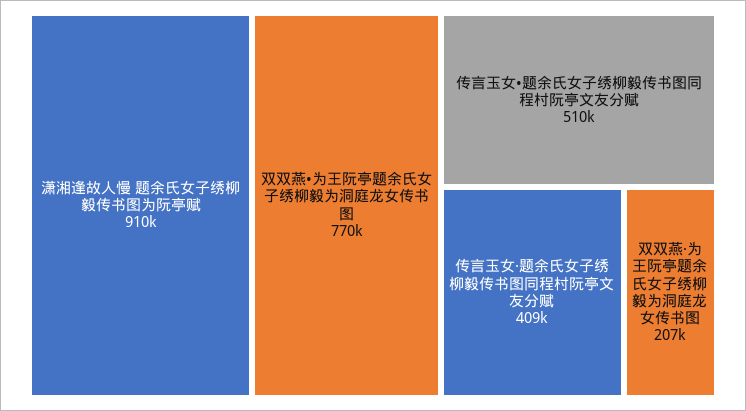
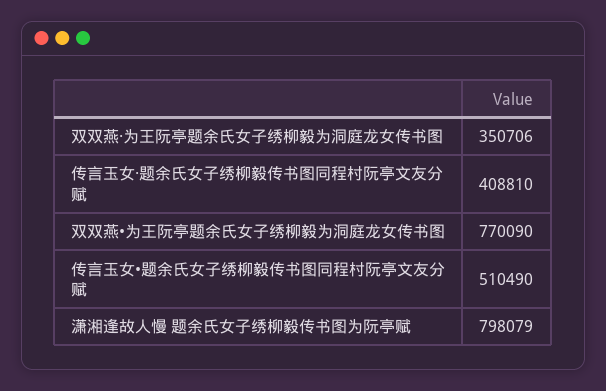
潇湘逢故人慢 题余氏女子绣柳毅传书图为阮亭赋: 910000 -> 798079
双双燕·为王阮亭题余氏女子绣柳毅为洞庭龙女传书图: 207000 -> 350706

